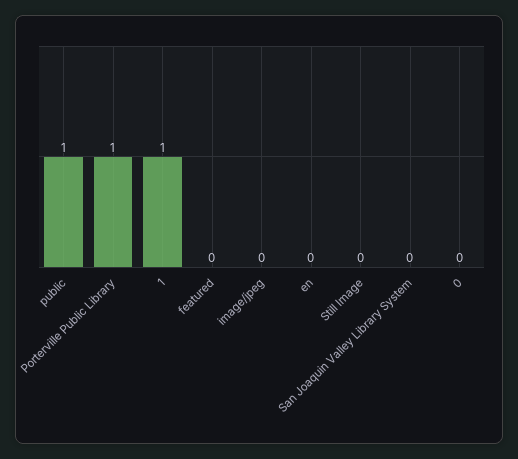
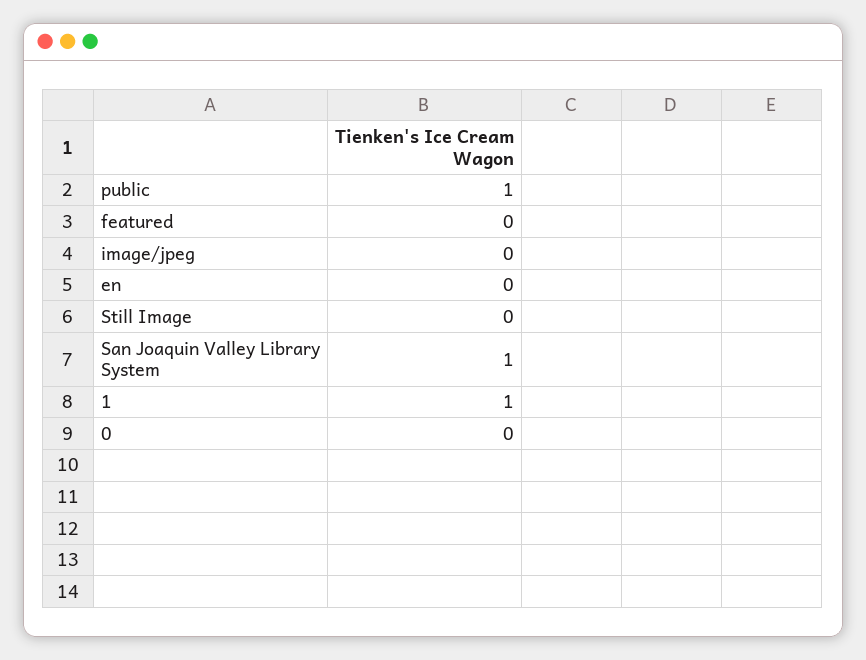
Porterville Public Library: 1 -> none
San Joaquin Valley Library System: 0 -> 1

